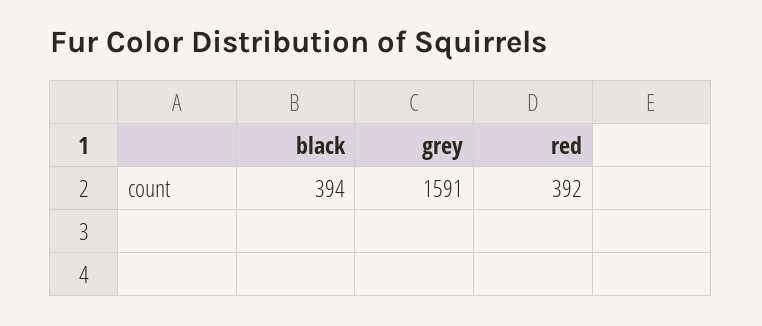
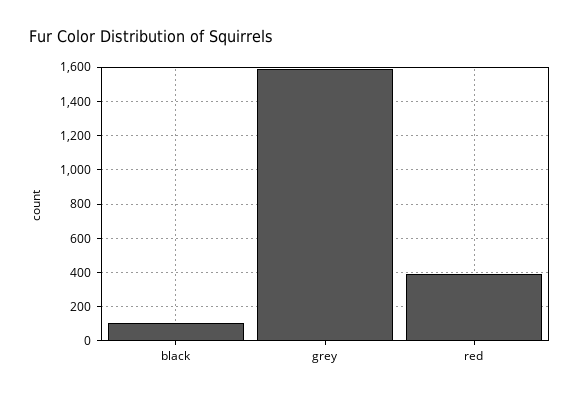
black: 394 -> 100

